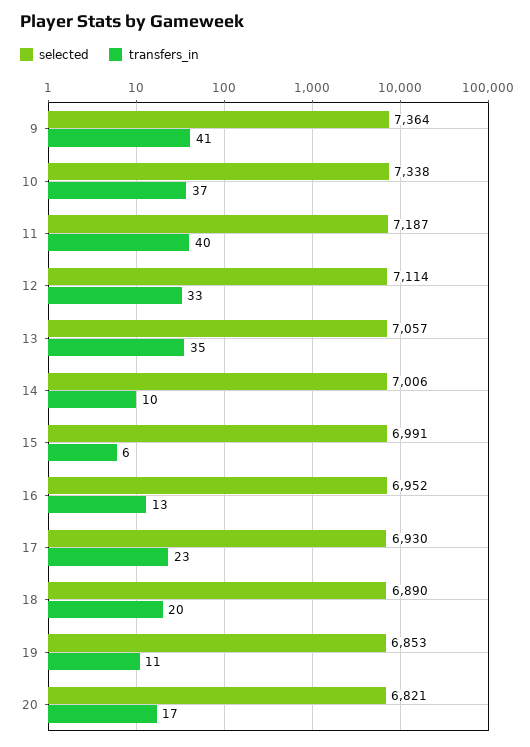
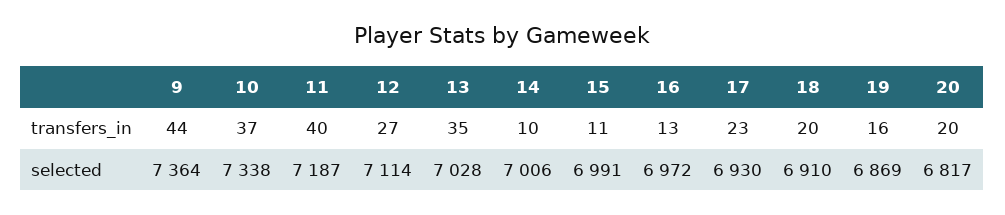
transfers_in, 9: 41 -> 44
transfers_in, 12: 33 -> 27
selected, 13: 7057 -> 7028
transfers_in, 15: 6 -> 11
selected, 16: 6952 -> 6972
selected, 18: 6890 -> 6910
selected, 19: 6853 -> 6869
transfers_in, 19: 11 -> 16
selected, 20: 6821 -> 6817
transfers_in, 20: 17 -> 20

